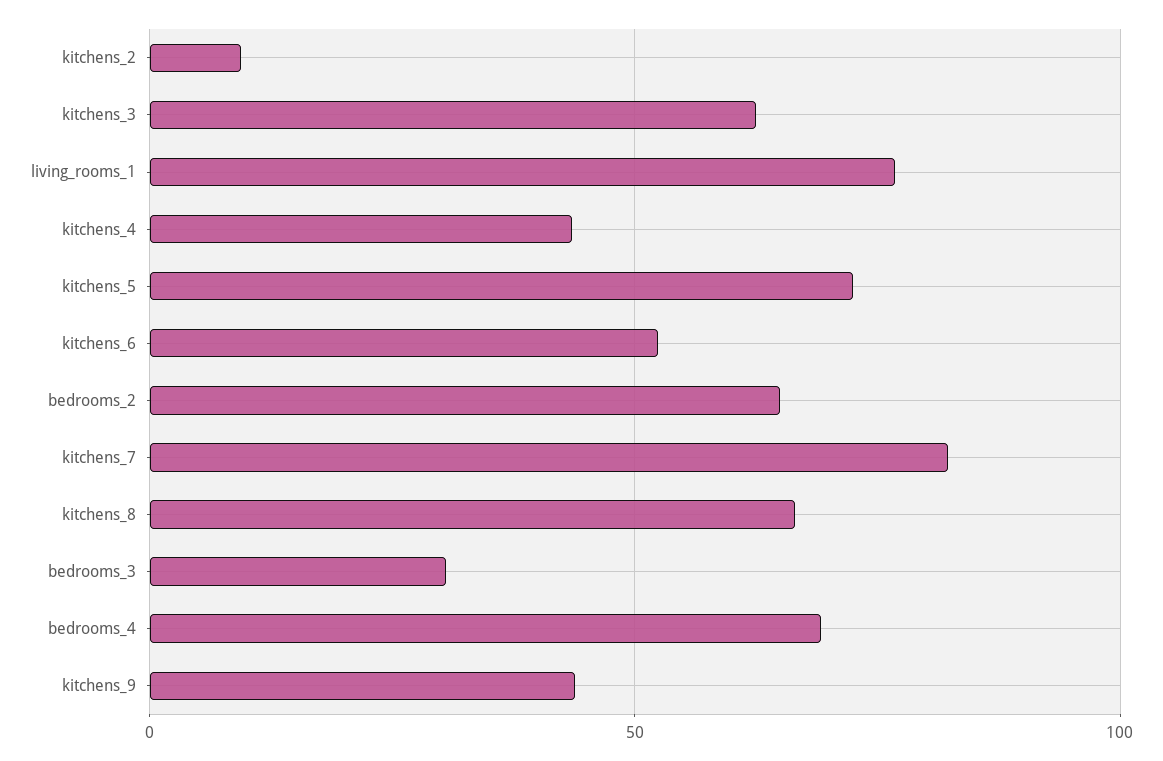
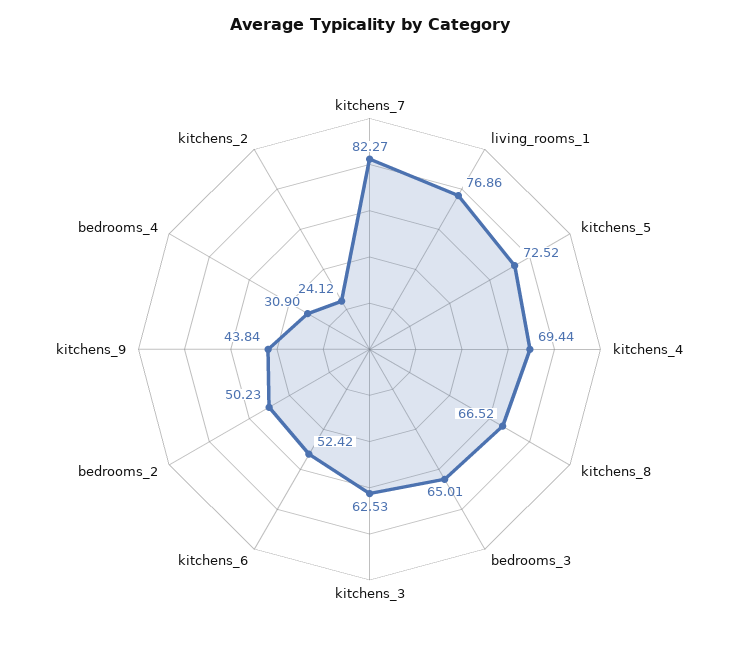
kitchens_2: 10 -> 24.12
kitchens_4: 45 -> 69.44
bedrooms_2: 65 -> 50.23
bedrooms_3: 30 -> 65.01
bedrooms_4: 70 -> 30.9

